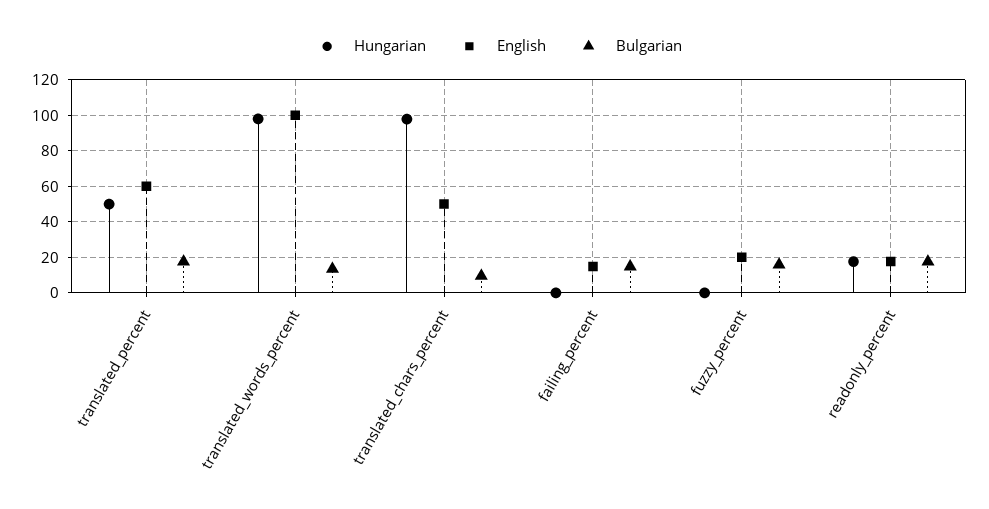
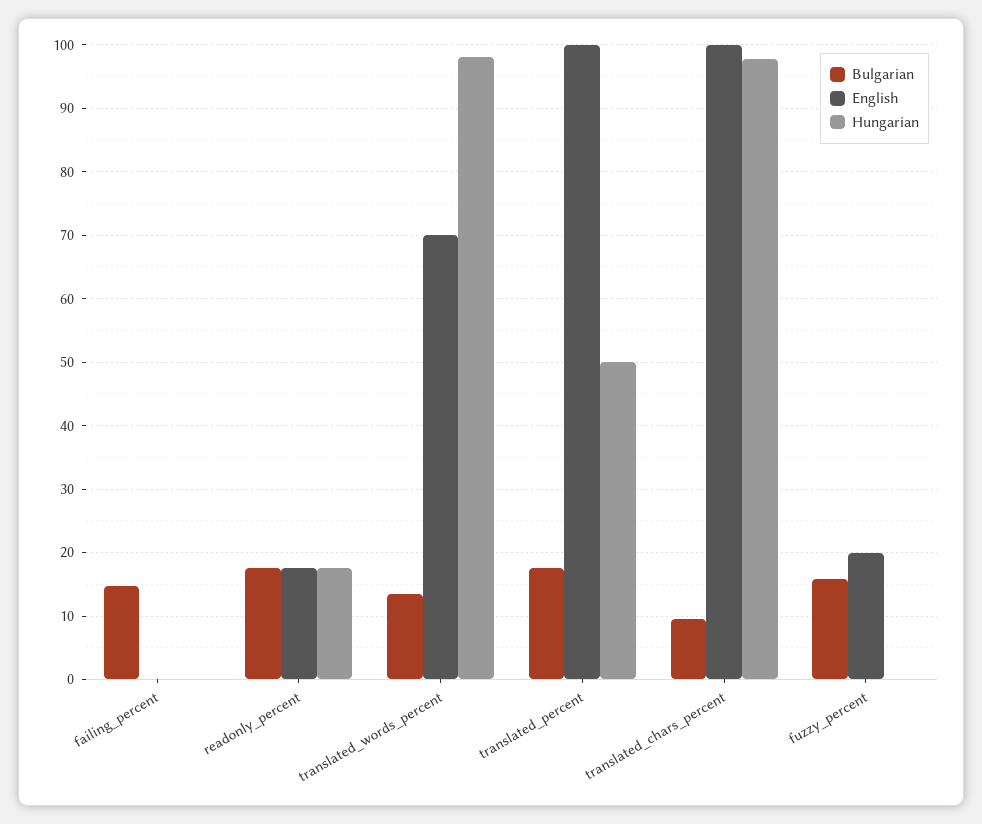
English, translated_percent: 60 -> 100
English, translated_words_percent: 100 -> 70
English, translated_chars_percent: 50 -> 100
English, failing_percent: 15 -> 0

